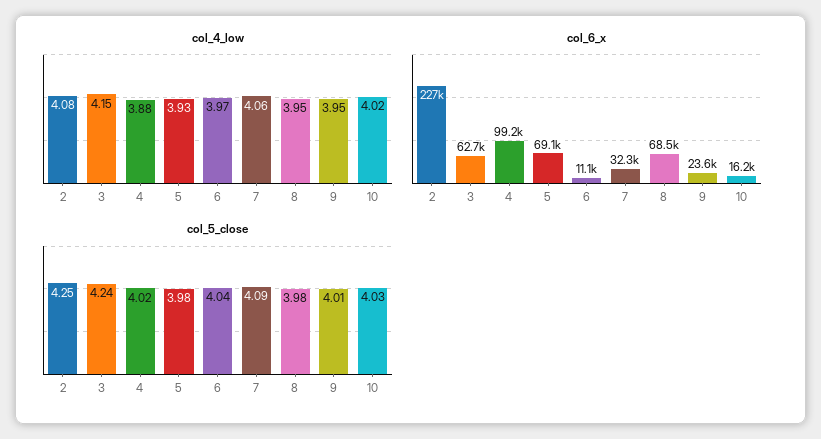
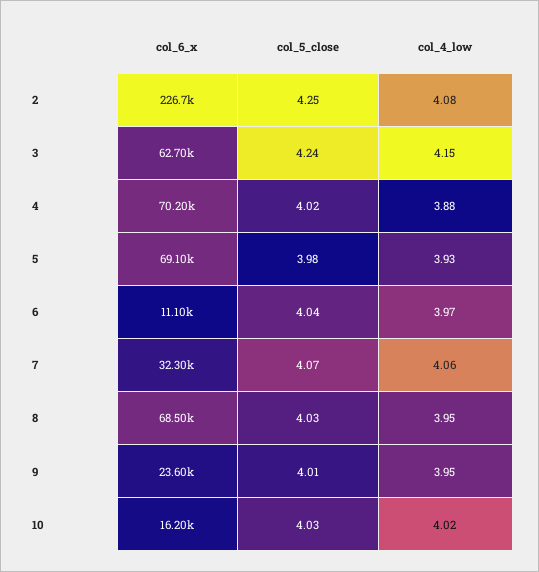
col_6_x, 4: 99200 -> 70200
col_5_close, 7: 4.09 -> 4.07
col_5_close, 8: 3.98 -> 4.03

